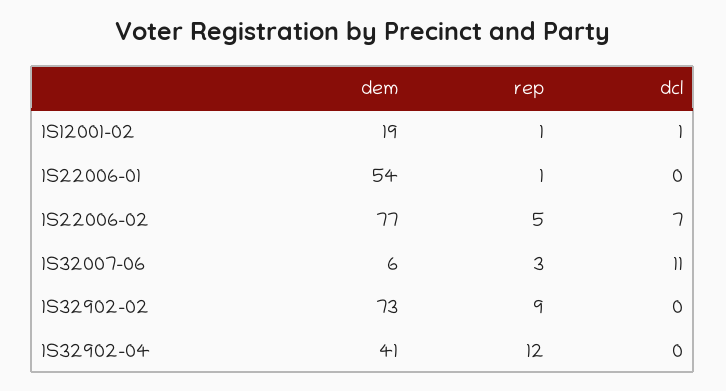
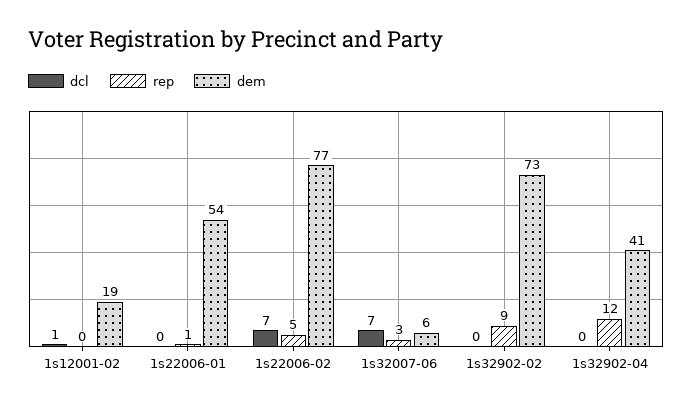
rep, 1S12001-02: 1 -> 0
dcl, 1S32007-06: 11 -> 7

